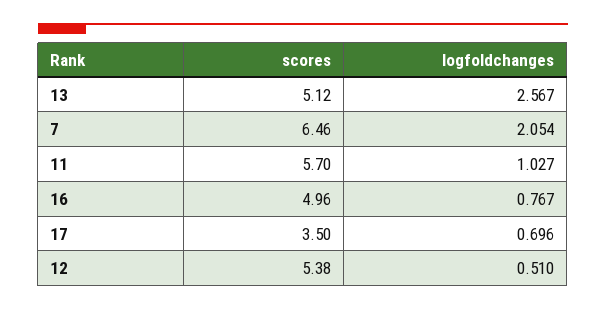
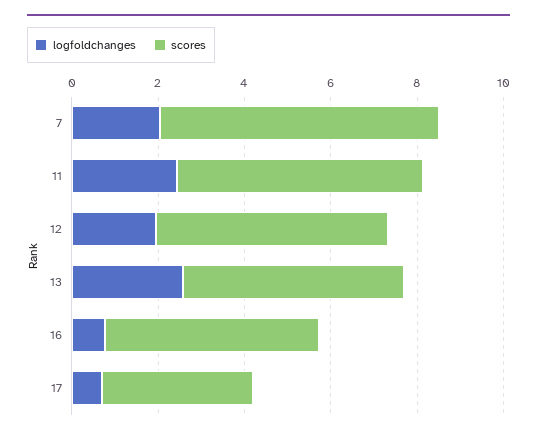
logfoldchanges, 11: 1.027 -> 2.5
logfoldchanges, 12: 0.51 -> 2

